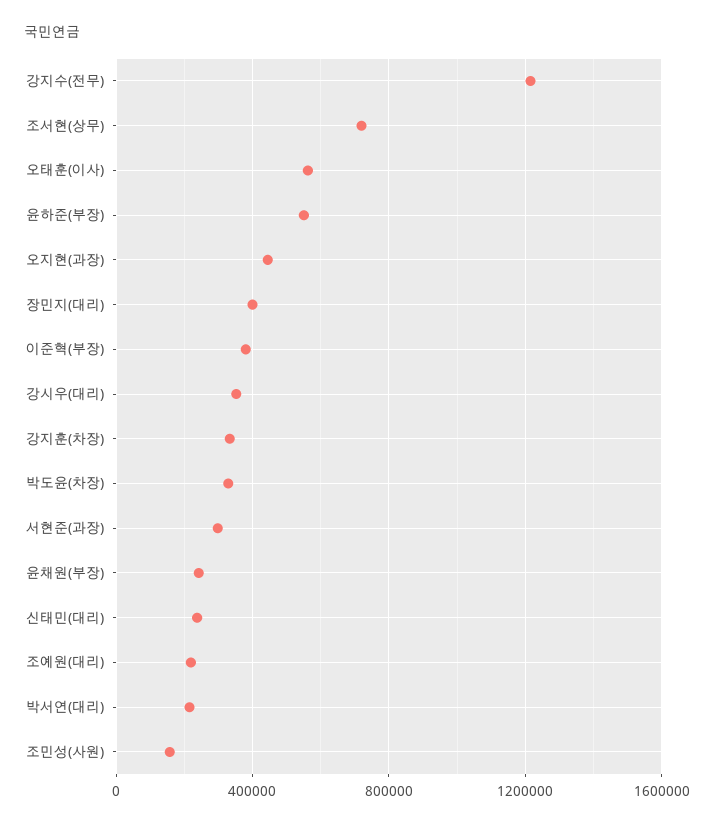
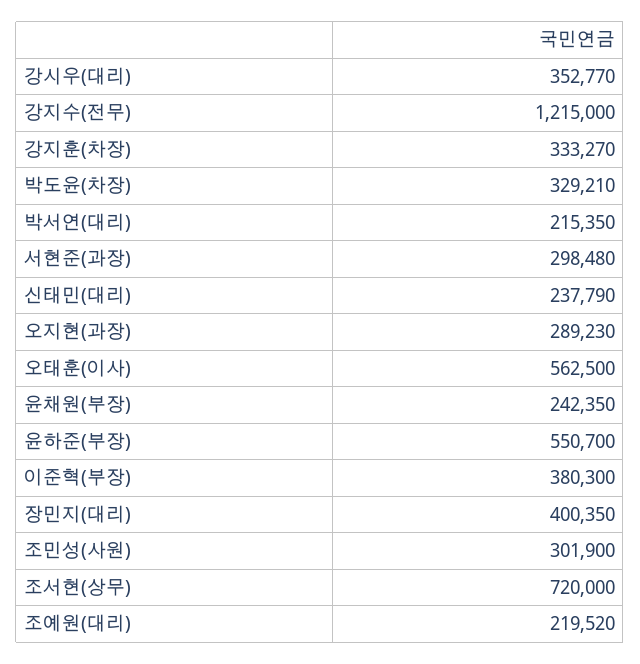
오지현(과장): 450000 -> 289230
조민성(사원): 150000 -> 301900

